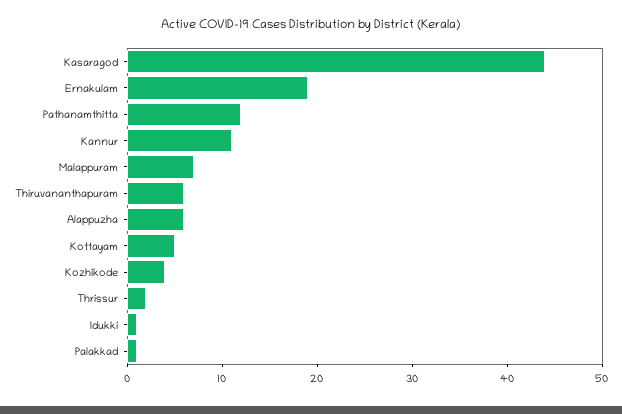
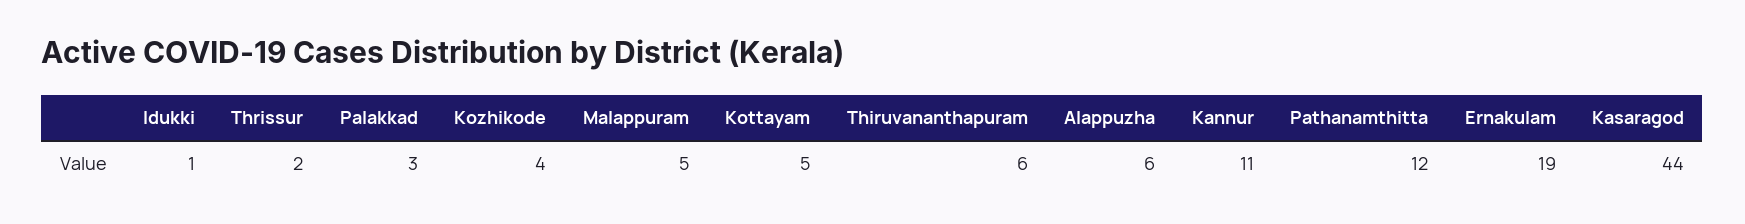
Malappuram: 7 -> 5
Palakkad: 1 -> 3

